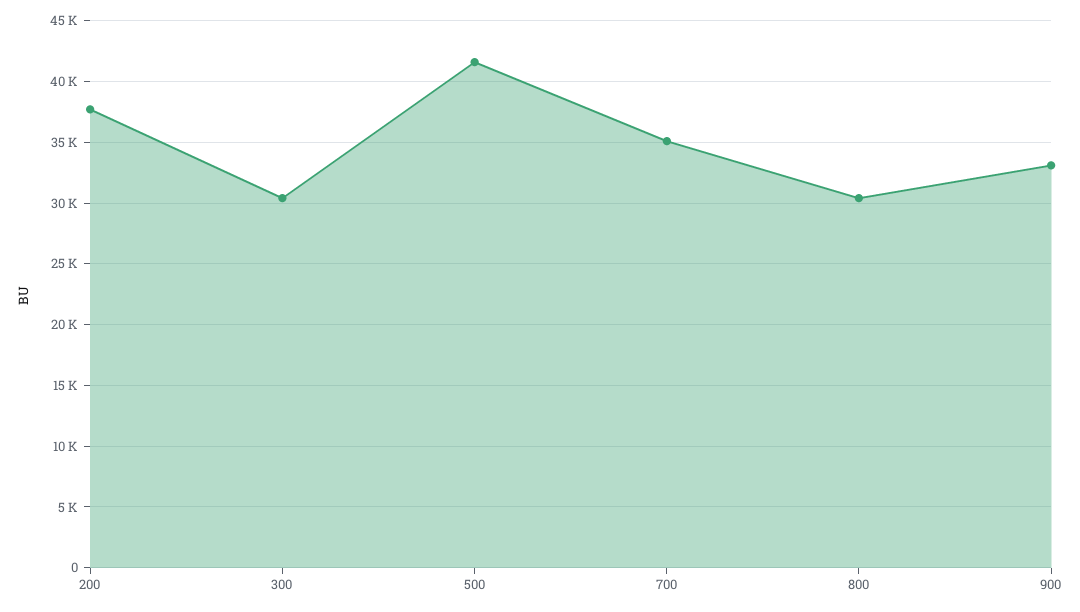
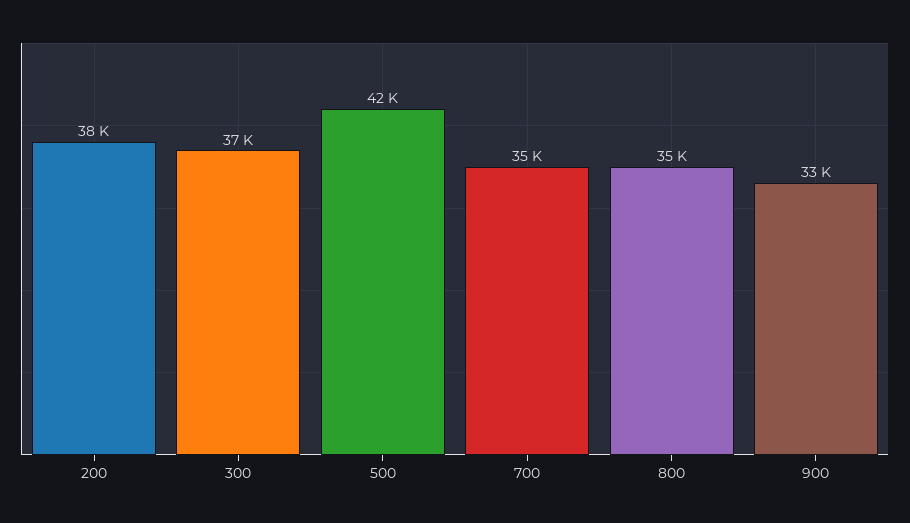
300: 30500 -> 37000
800: 30500 -> 35000

